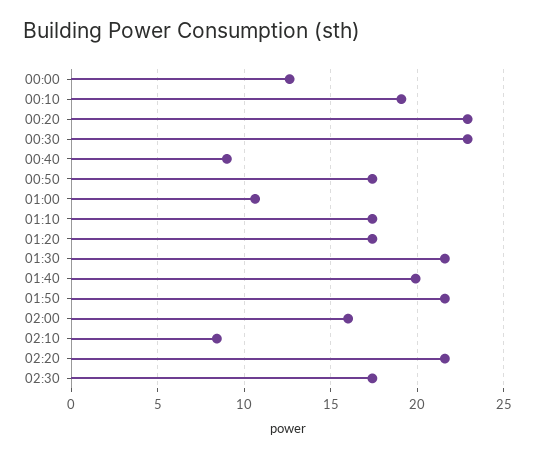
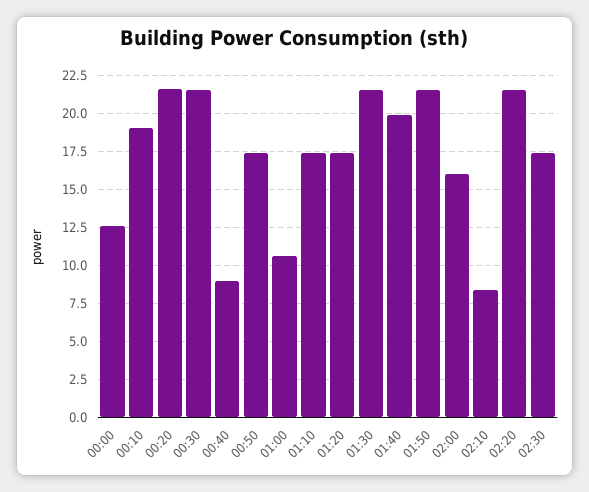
00:20: 23 -> 21.5
00:30: 23 -> 21.5

